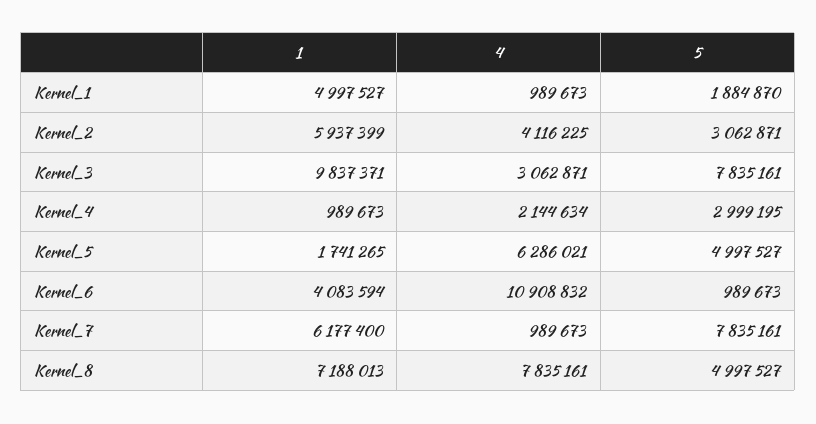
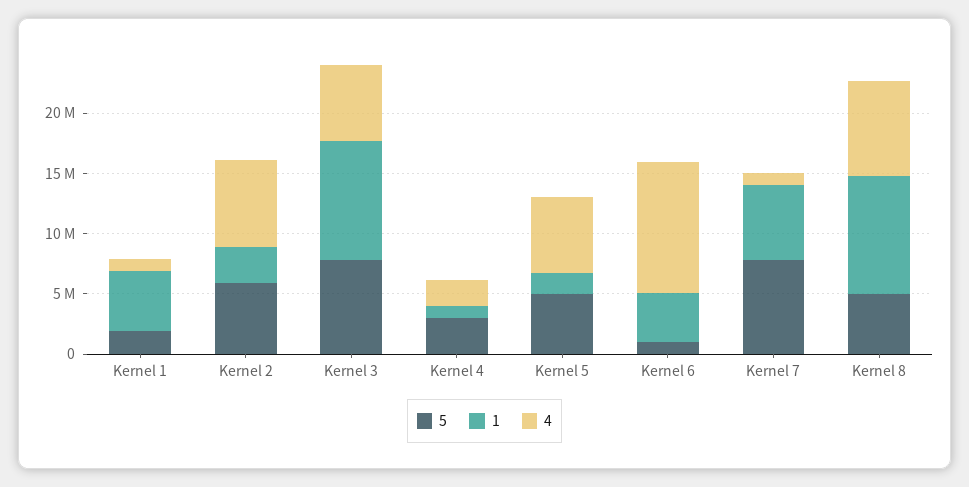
1, Kernel_2: 5937399 -> 3000000
4, Kernel_2: 4116225 -> 7000000
5, Kernel_2: 3062871 -> 6000000
4, Kernel_3: 3062871 -> 6000000
1, Kernel_8: 7188013 -> 10000000

